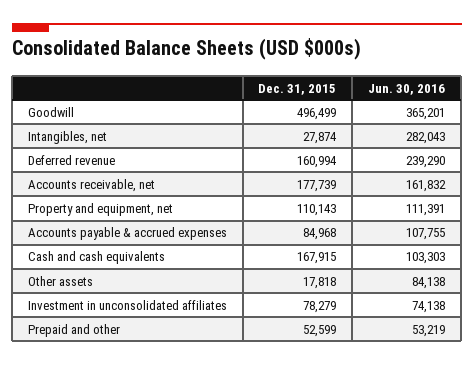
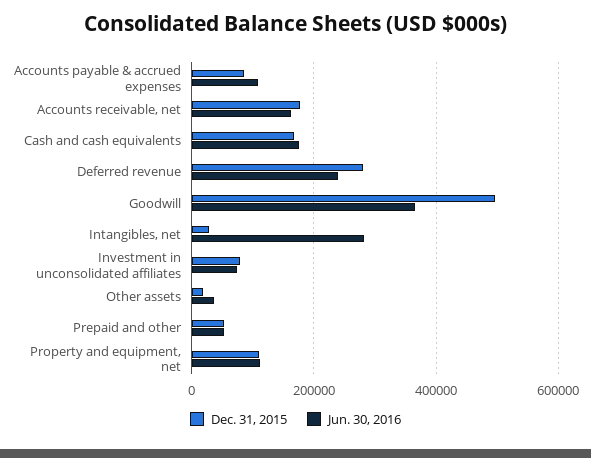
Dec. 31, 2015, Deferred revenue: 160994 -> 280000
Jun. 30, 2016, Cash and cash equivalents: 103303 -> 180000
Jun. 30, 2016, Other assets: 84138 -> 40000

